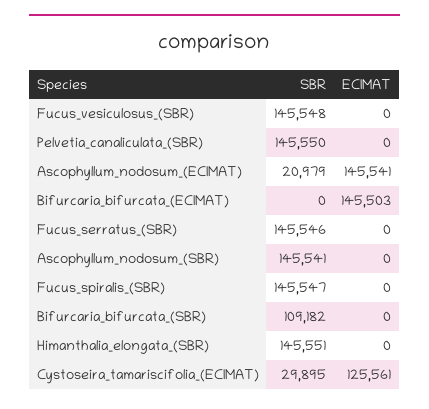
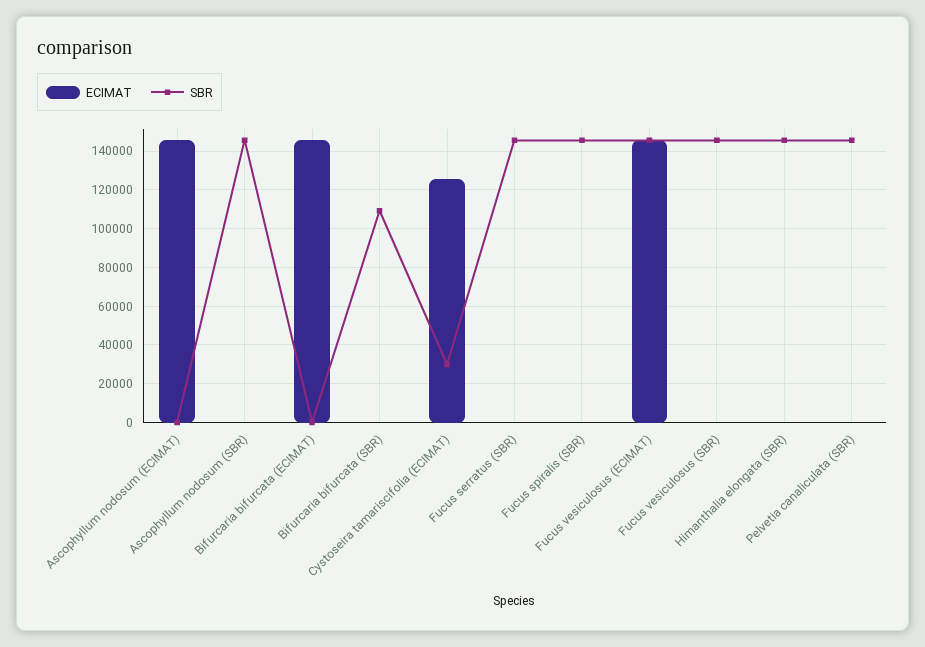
SBR, Ascophyllum_nodosum_(ECIMAT): 20979 -> 0
ECIMAT, Fucus vesiculosus (ECIMAT): none -> 145000
SBR, Fucus vesiculosus (ECIMAT): none -> 145000

